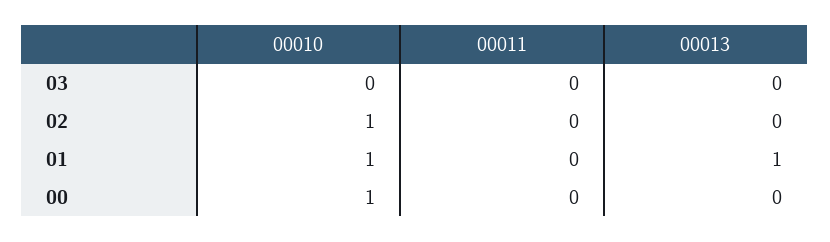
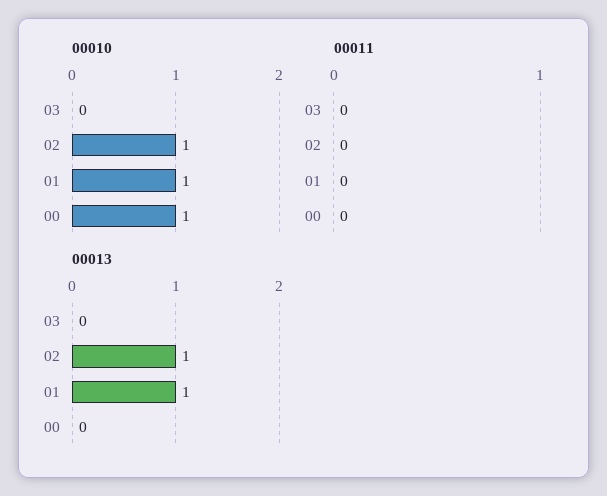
00013, 02: 0 -> 1

